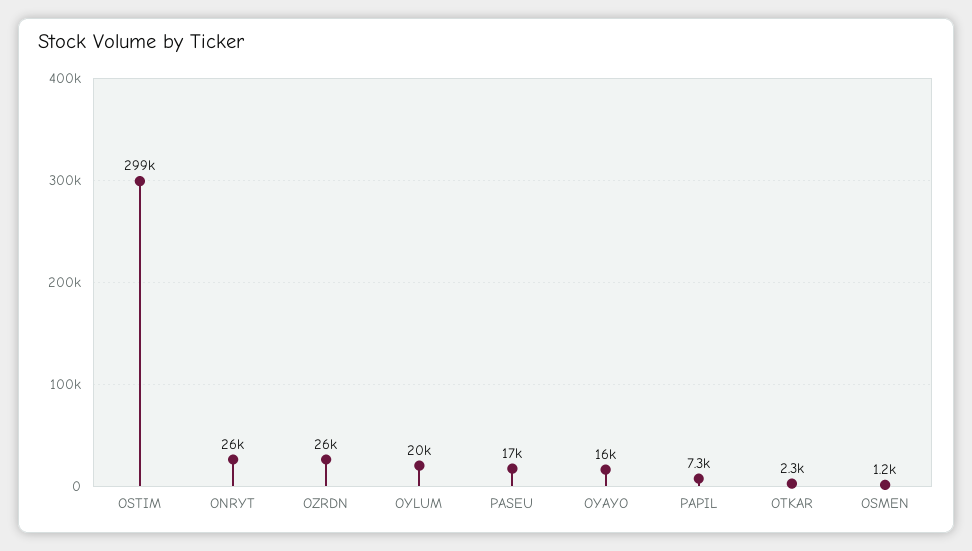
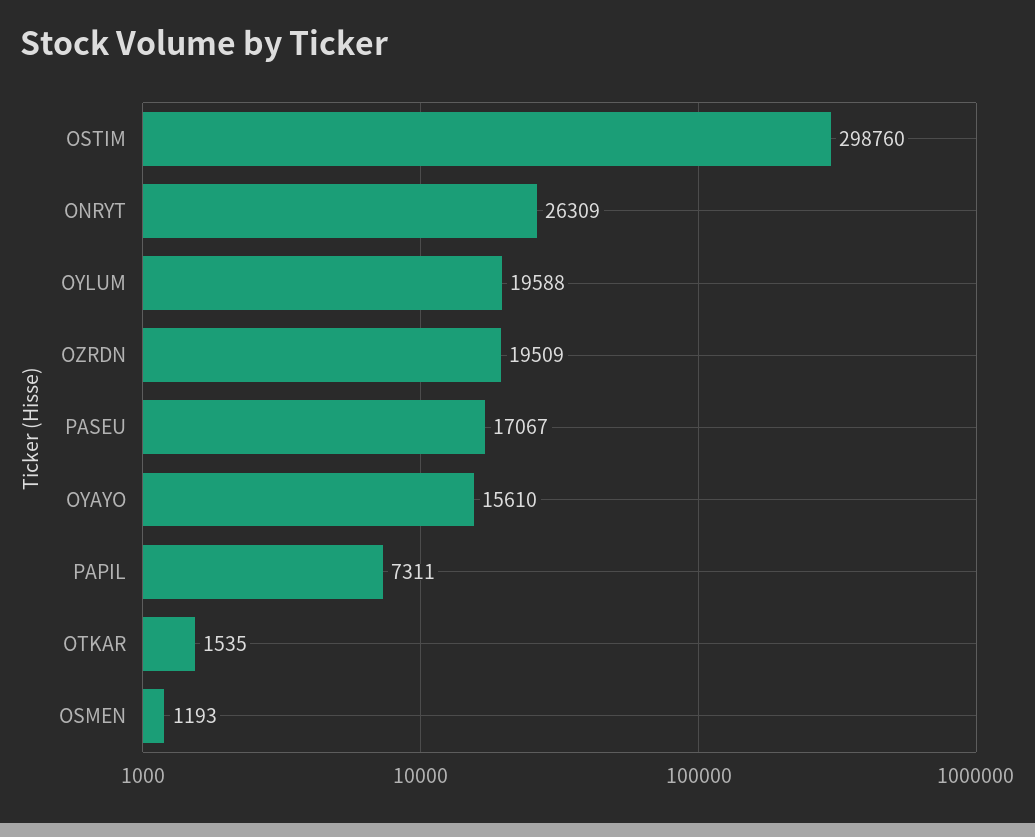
OZRDN: 26000 -> 19509
OTKAR: 2300 -> 1535

